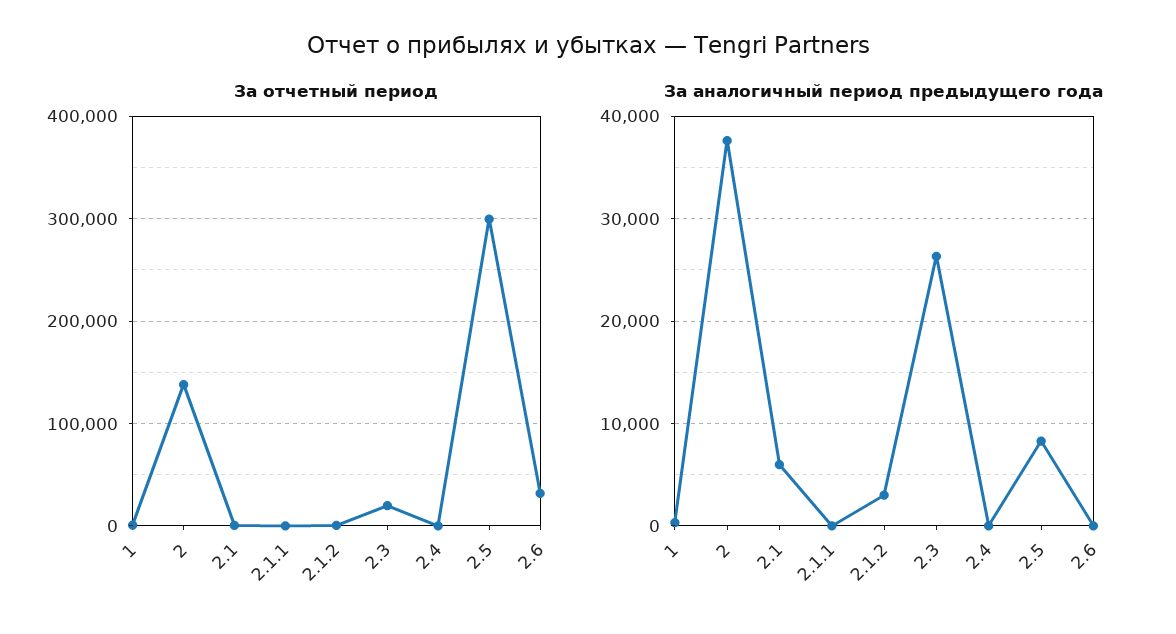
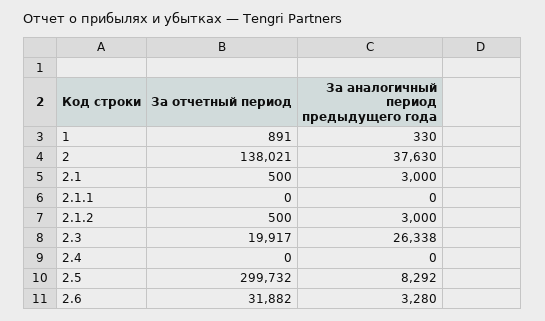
За аналогичный период предыдущего года, 2.1: 6000 -> 3000
За аналогичный период предыдущего года, 2.6: 0 -> 3280

